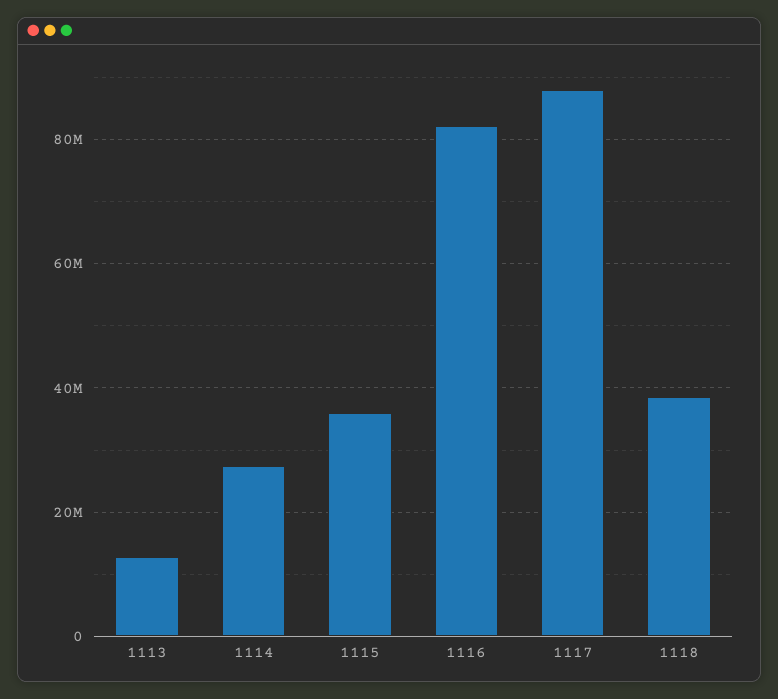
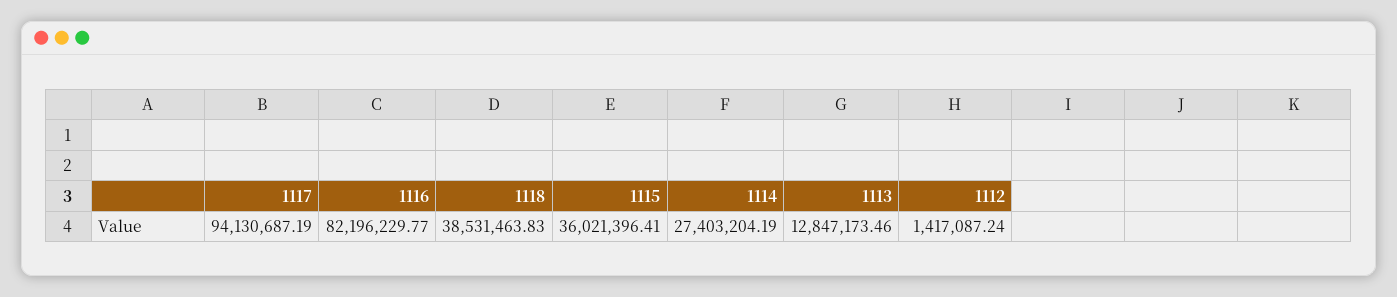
1117: 88000000 -> 94130687.19
1112: none -> 1417087.24

